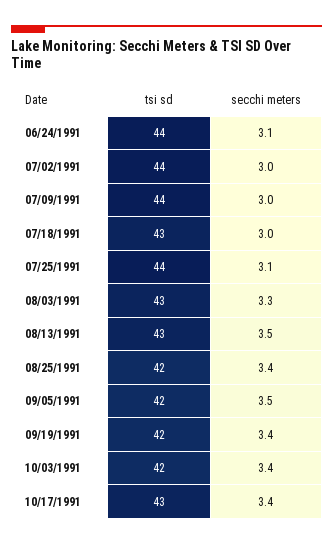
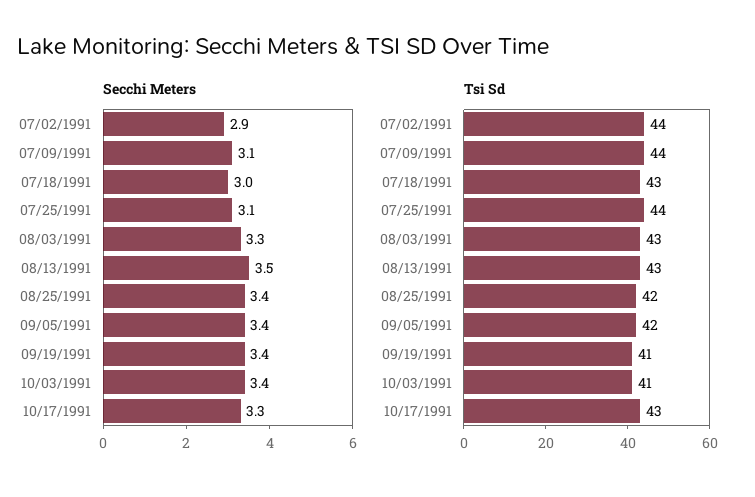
tsi sd, 06/24/1991: 44 -> none
secchi meters, 06/24/1991: 3.1 -> none
secchi meters, 07/02/1991: 3 -> 2.9
secchi meters, 07/09/1991: 3 -> 3.1
secchi meters, 09/05/1991: 3.5 -> 3.4
tsi sd, 09/19/1991: 42 -> 41
tsi sd, 10/03/1991: 42 -> 41
secchi meters, 10/17/1991: 3.4 -> 3.3

